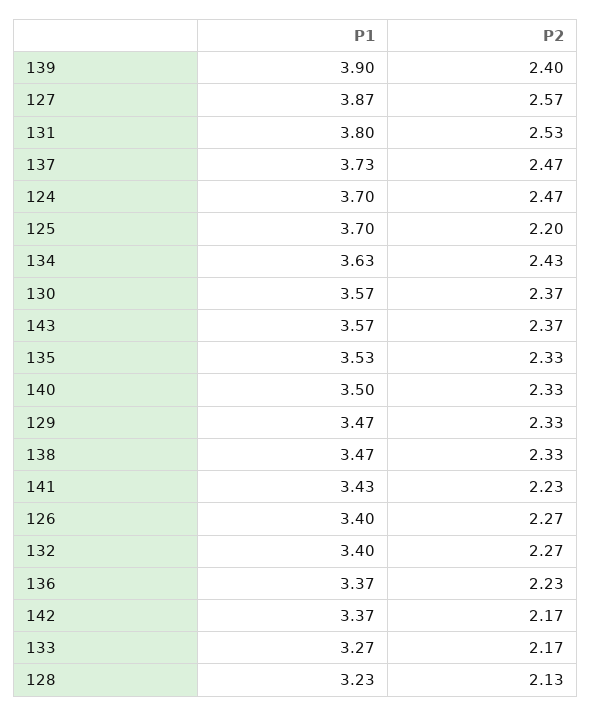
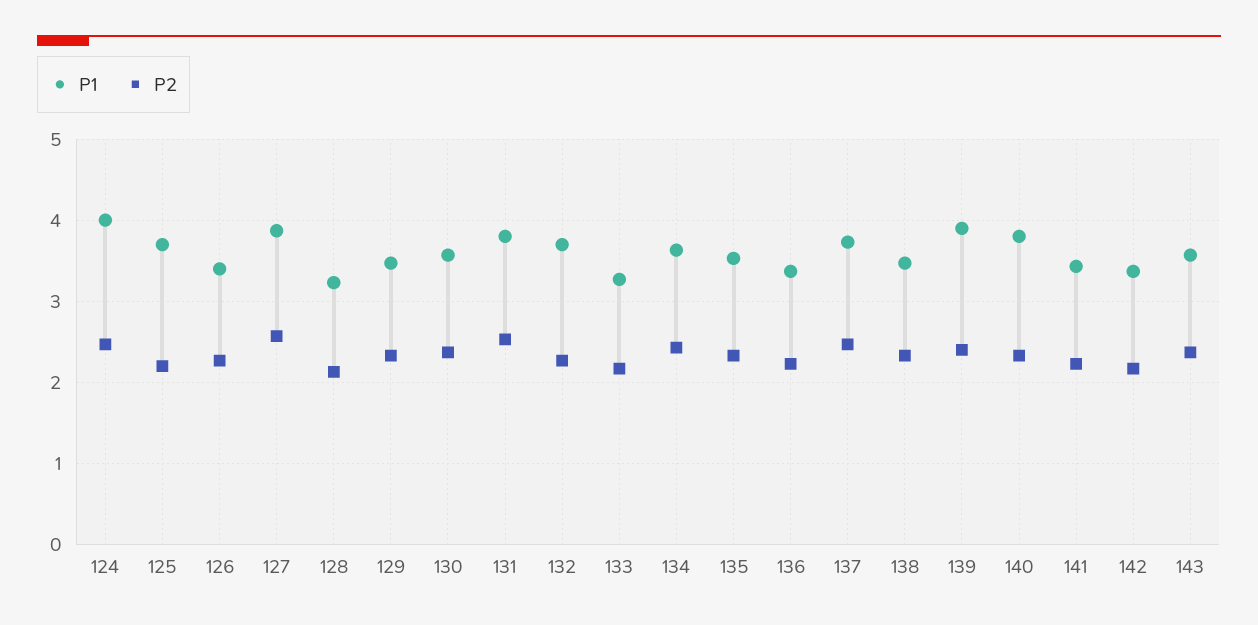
P1, 124: 3.7 -> 4
P1, 140: 3.5 -> 3.8
P1, 132: 3.4 -> 3.7

